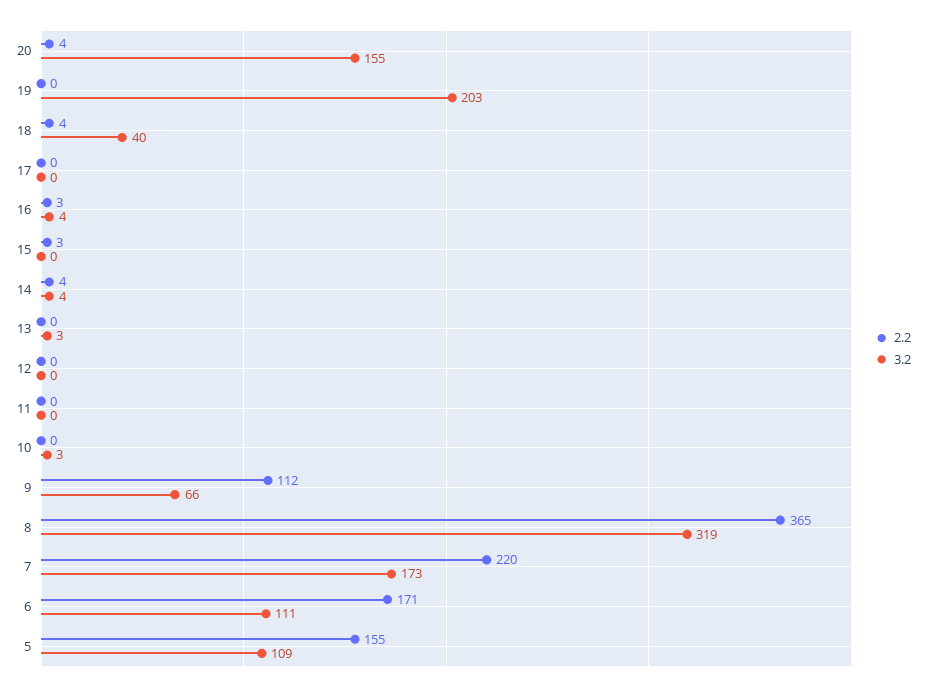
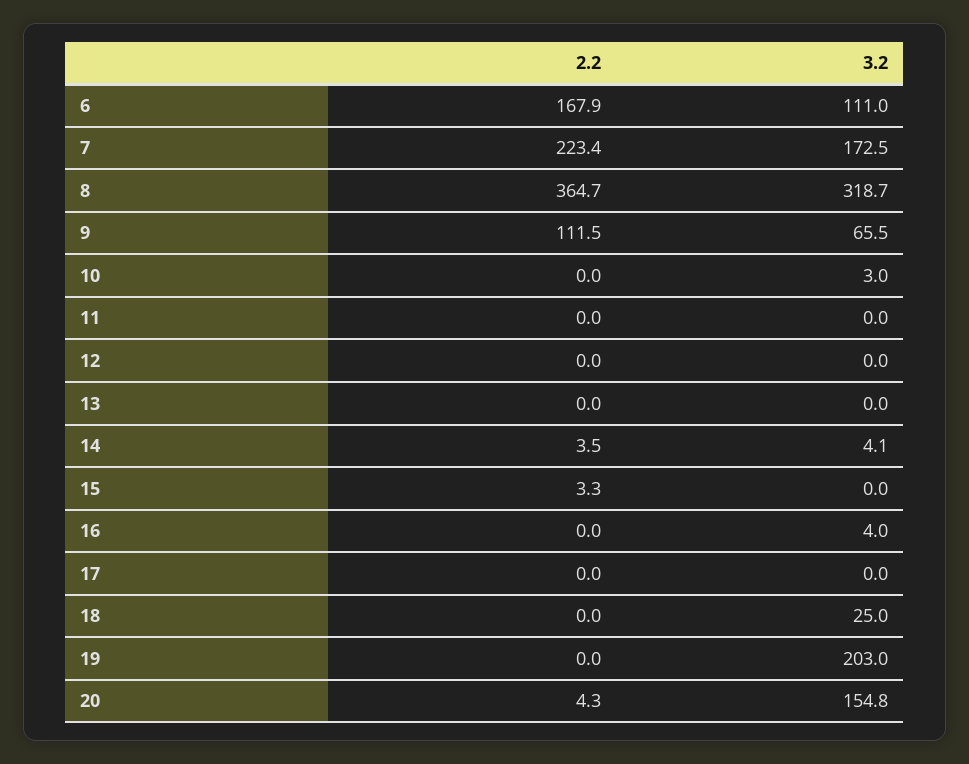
2.2, 18: 4 -> 0
3.2, 18: 40 -> 25
2.2, 16: 3 -> 0
3.2, 13: 3 -> 0
2.2, 7: 220 -> 223.4
2.2, 6: 171 -> 167.9
2.2, 5: 155 -> none
3.2, 5: 109 -> none

